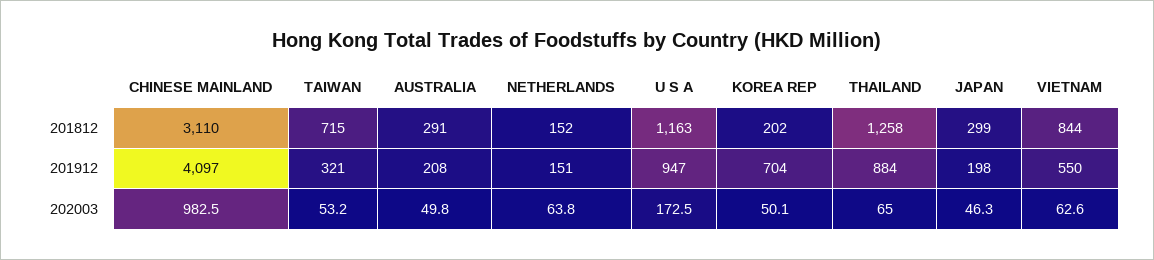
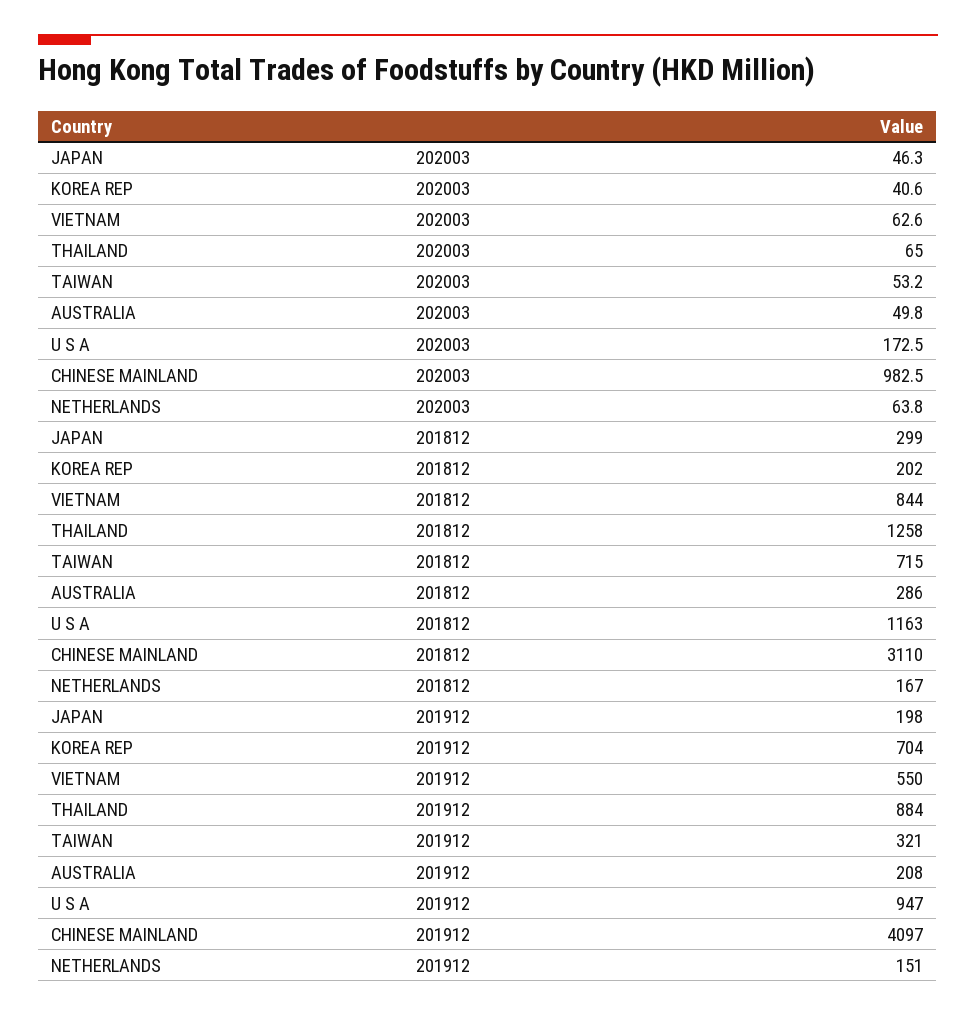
AUSTRALIA, 201812: 291 -> 286
NETHERLANDS, 201812: 152 -> 167
KOREA REP, 202003: 50.1 -> 40.6

